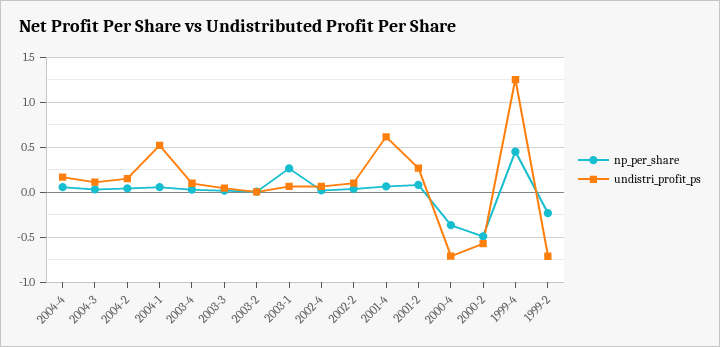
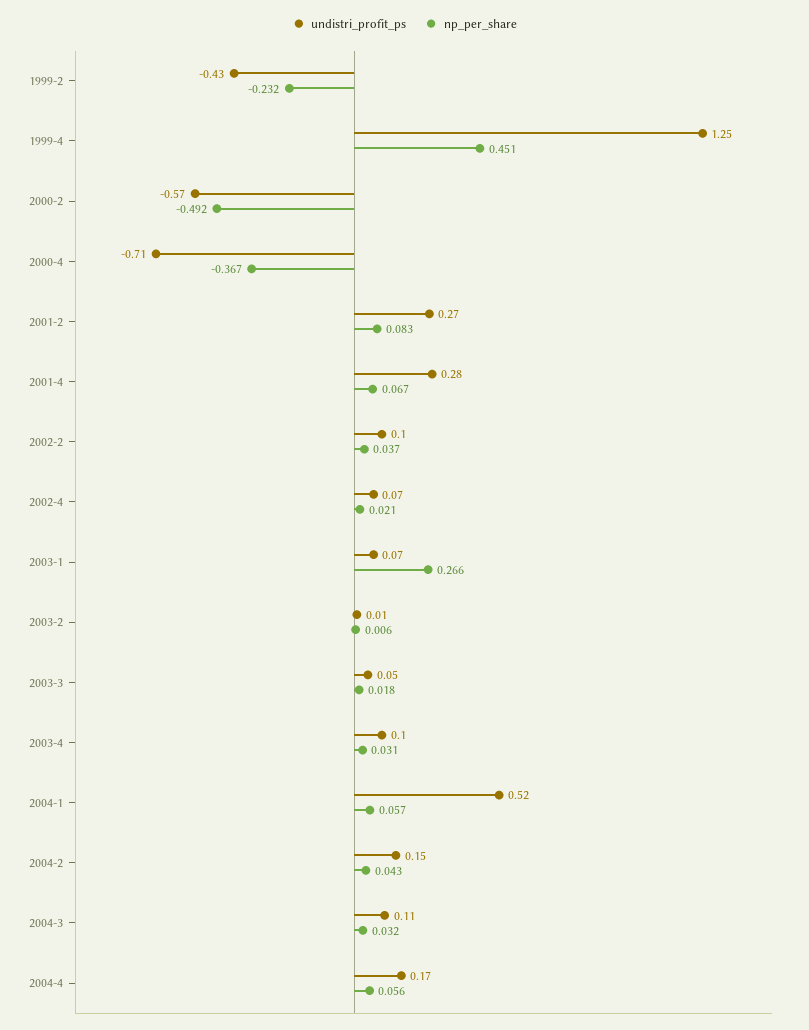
undistri_profit_ps, 2001-4: 0.6 -> 0.28
undistri_profit_ps, 1999-2: -0.7 -> -0.43

